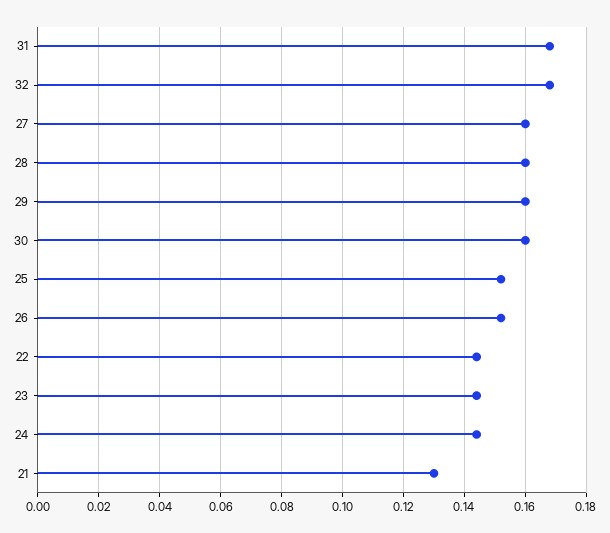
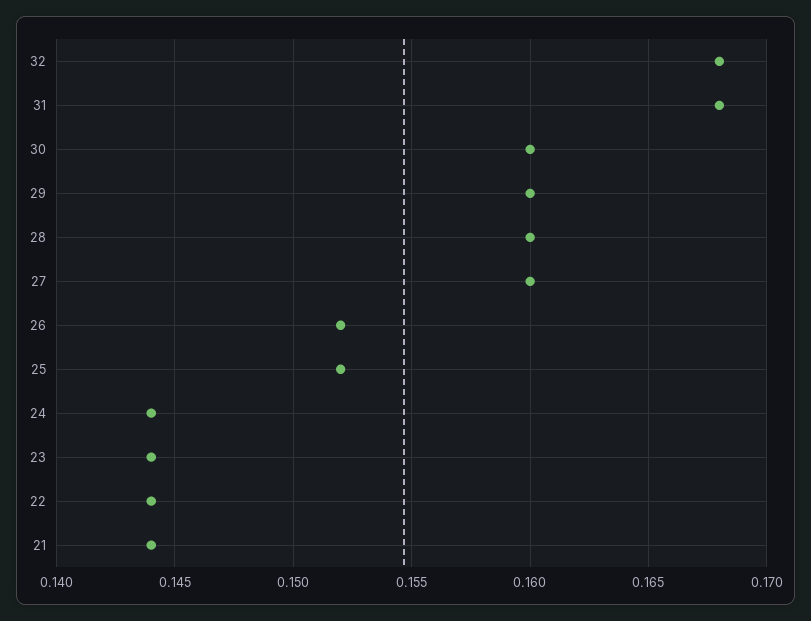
21: 0.13 -> 0.144

